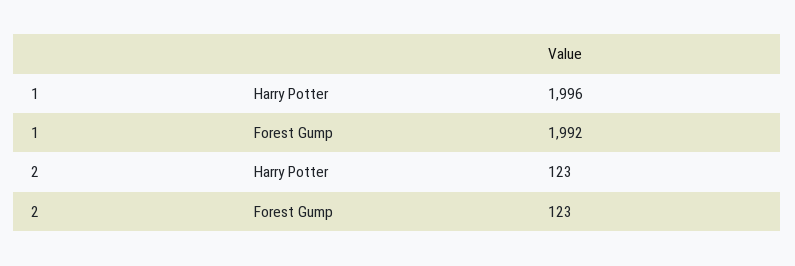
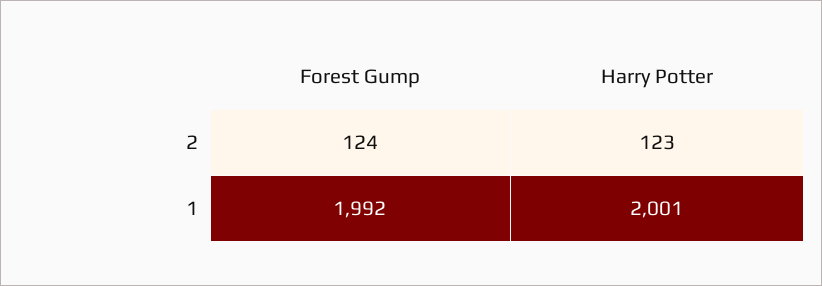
1, Harry Potter: 1996 -> 2001
2, Forest Gump: 123 -> 124

